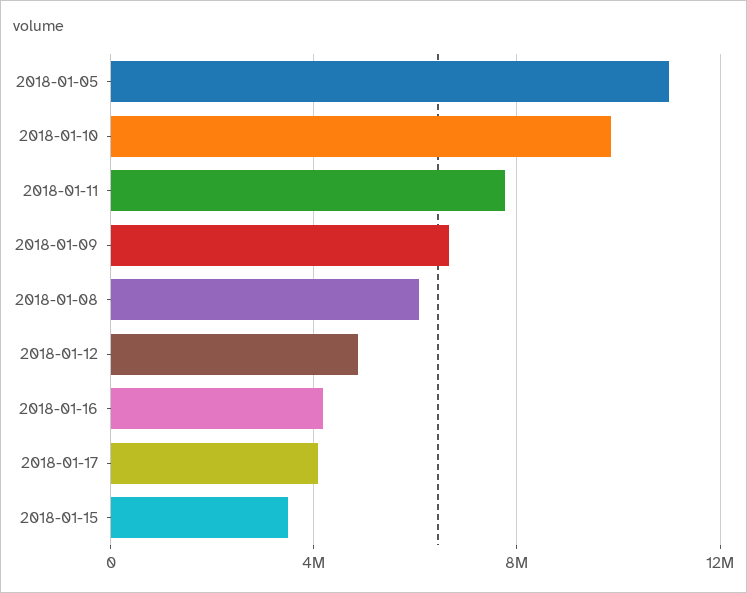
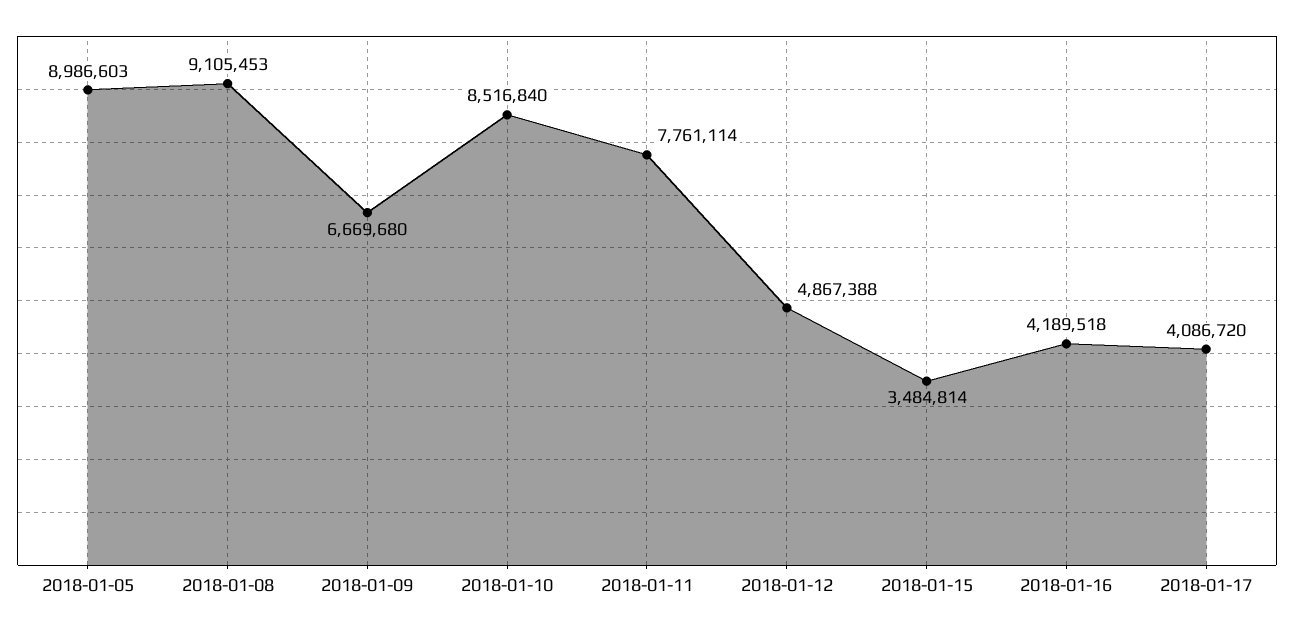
2018-01-05: 11000000 -> 8986603
2018-01-10: 10000000 -> 8516840
2018-01-08: 6000000 -> 9105453

